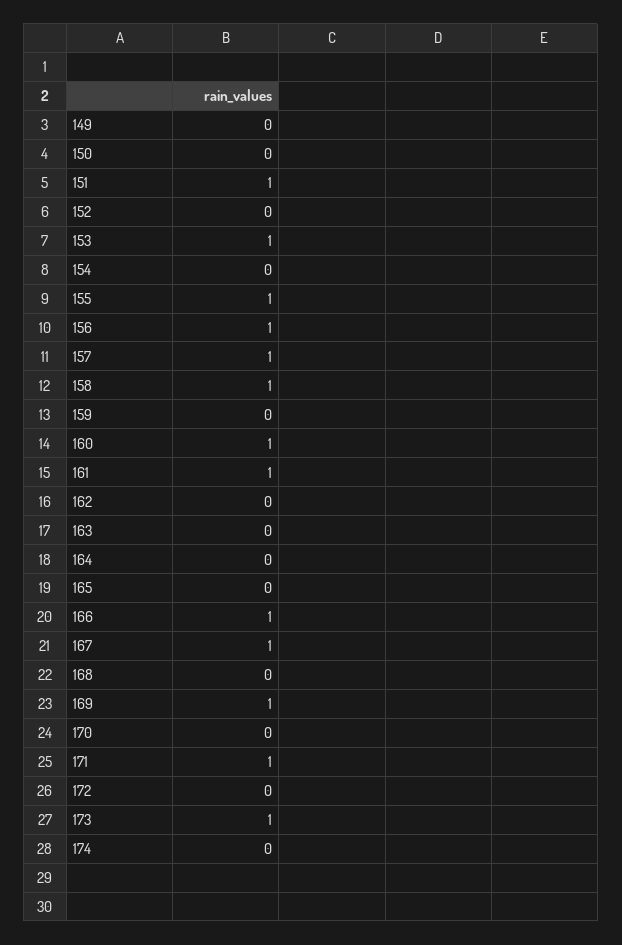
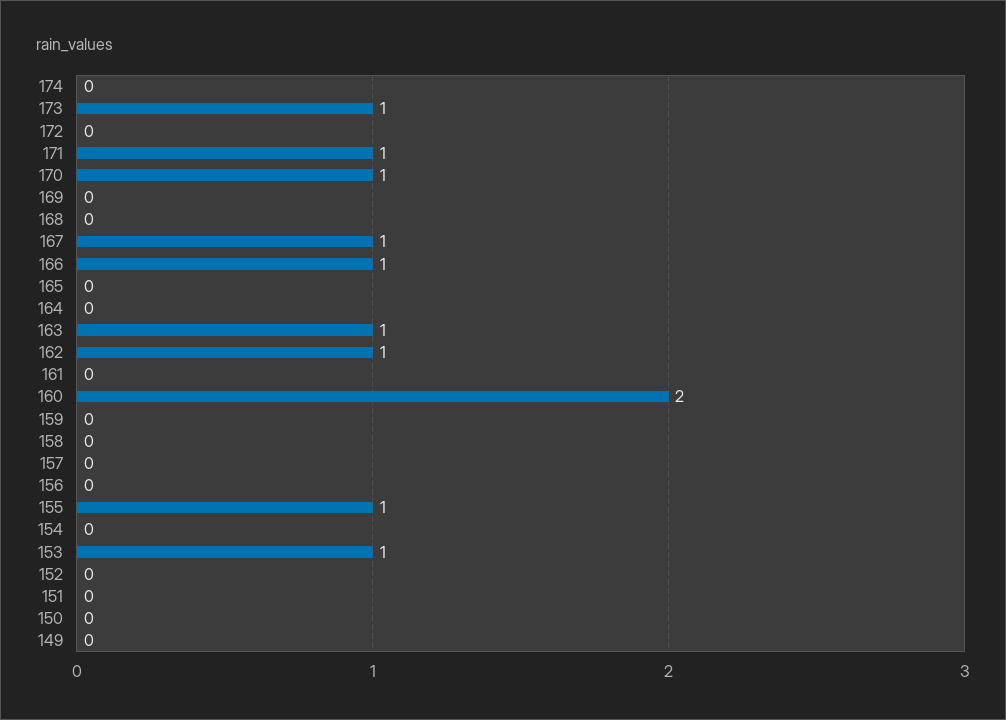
151: 1 -> 0
156: 1 -> 0
157: 1 -> 0
158: 1 -> 0
160: 1 -> 2
161: 1 -> 0
162: 0 -> 1
163: 0 -> 1
169: 1 -> 0
170: 0 -> 1

